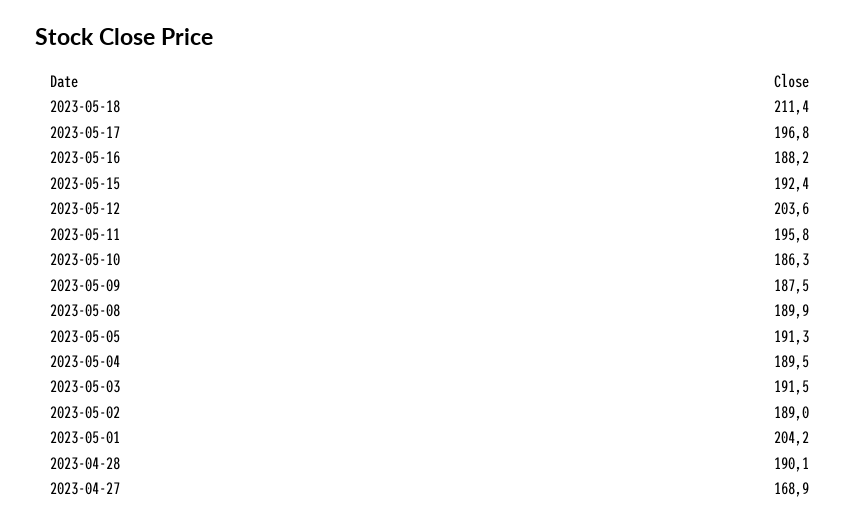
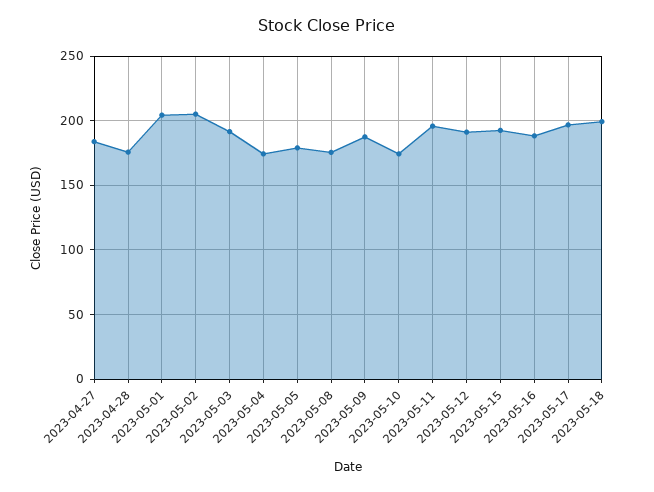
2023-05-18: 211.4 -> 200
2023-05-12: 203.6 -> 190
2023-05-10: 186.3 -> 175
2023-05-08: 189.9 -> 175
2023-05-05: 191.3 -> 180
2023-05-04: 189.5 -> 175
2023-05-02: 189 -> 205
2023-04-28: 190.1 -> 175
2023-04-27: 168.9 -> 185

